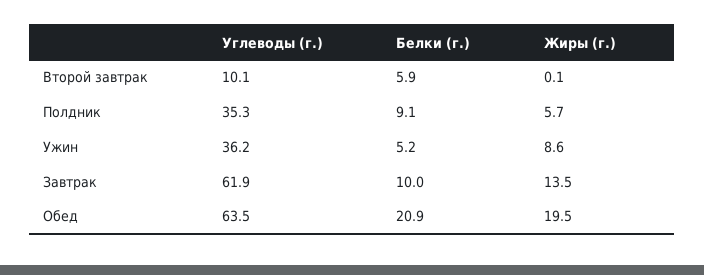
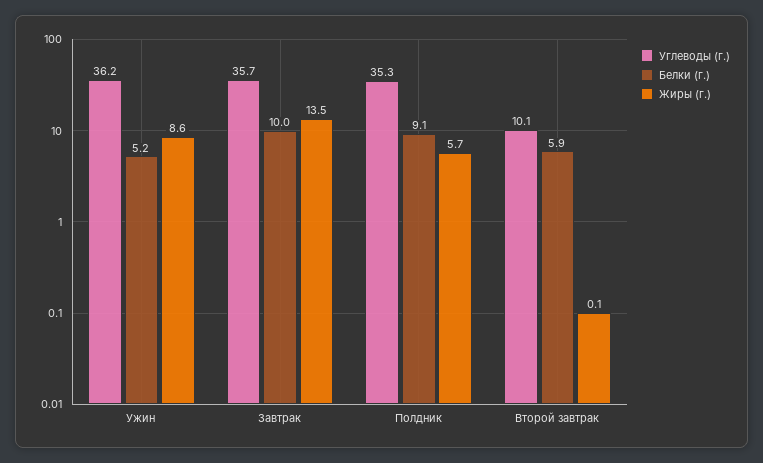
Углеводы (г.), Завтрак: 61.9 -> 35.7
Углеводы (г.), Обед: 63.5 -> none
Белки (г.), Обед: 20.9 -> none
Жиры (г.), Обед: 19.5 -> none

